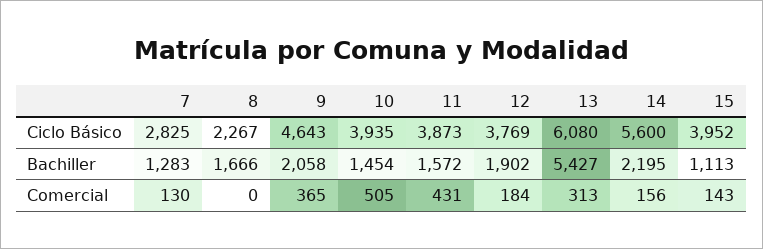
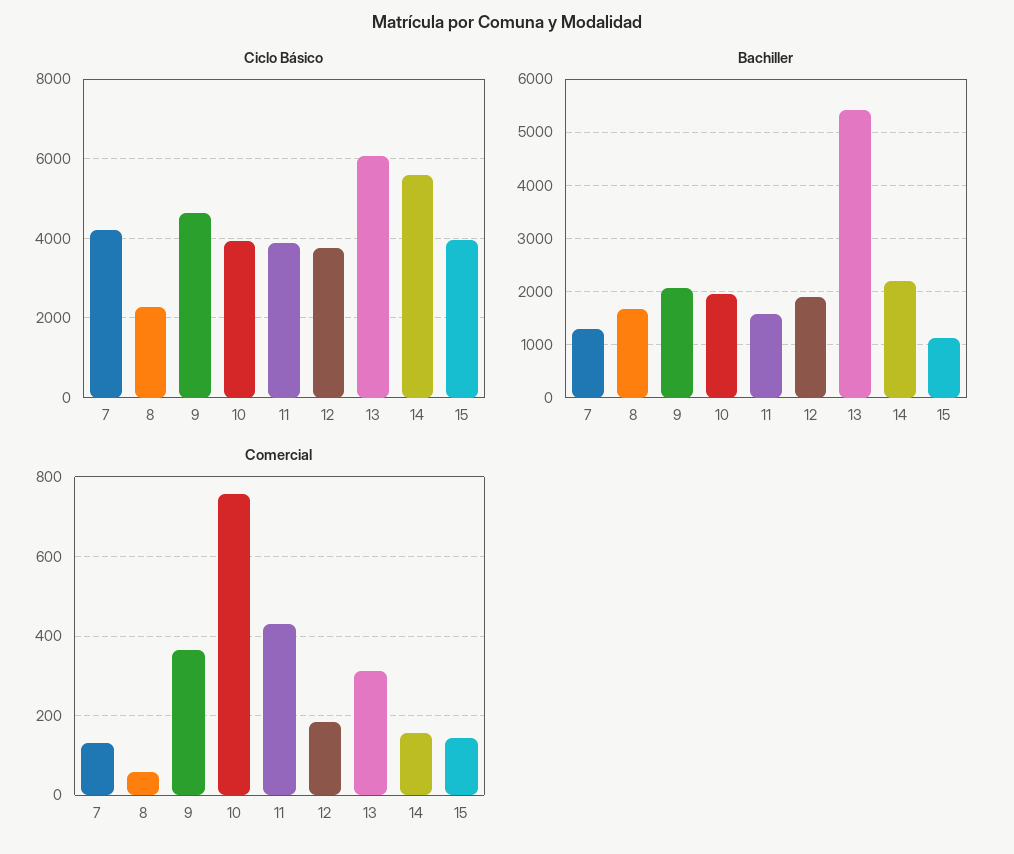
Ciclo Básico, 7: 2825 -> 4200
Bachiller, 10: 1454 -> 2000
Comercial, 8: 0 -> 60
Comercial, 10: 505 -> 760

